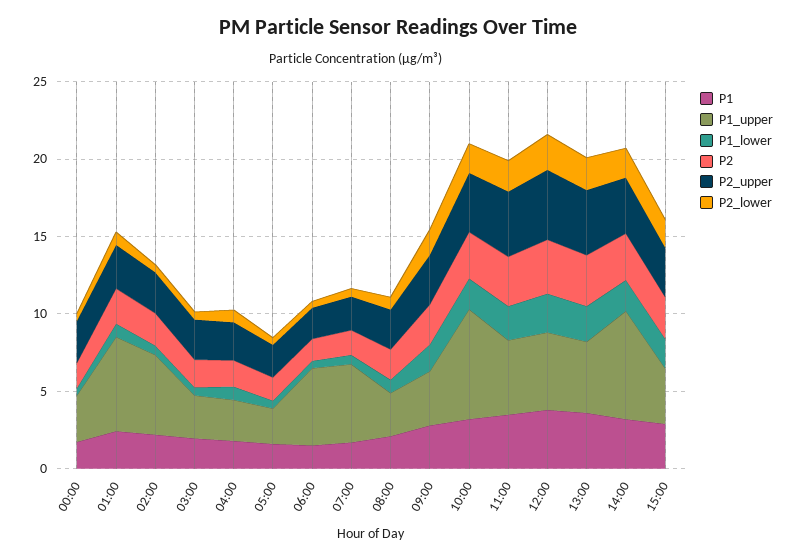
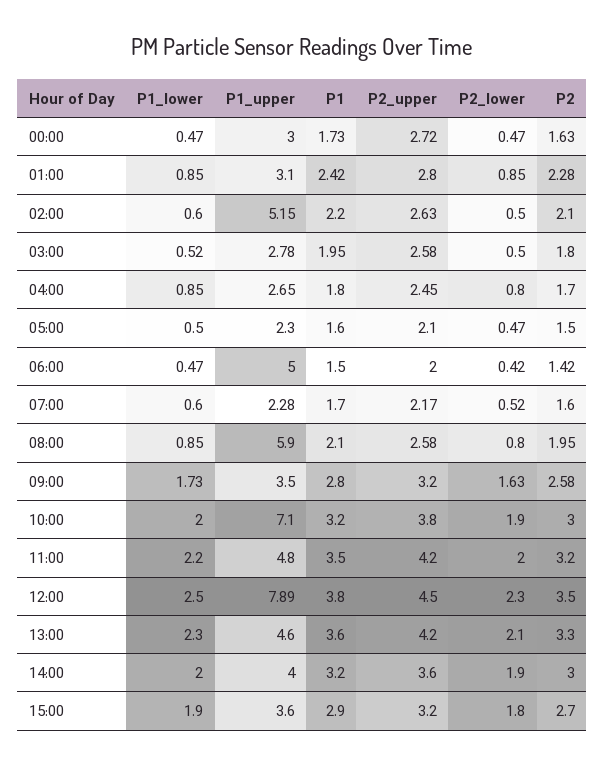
P1_upper, 01:00: 6 -> 3.1
P1_upper, 07:00: 5 -> 2.28
P1_upper, 08:00: 3 -> 5.9
P1_upper, 12:00: 5 -> 7.89
P1_upper, 14:00: 7 -> 4

